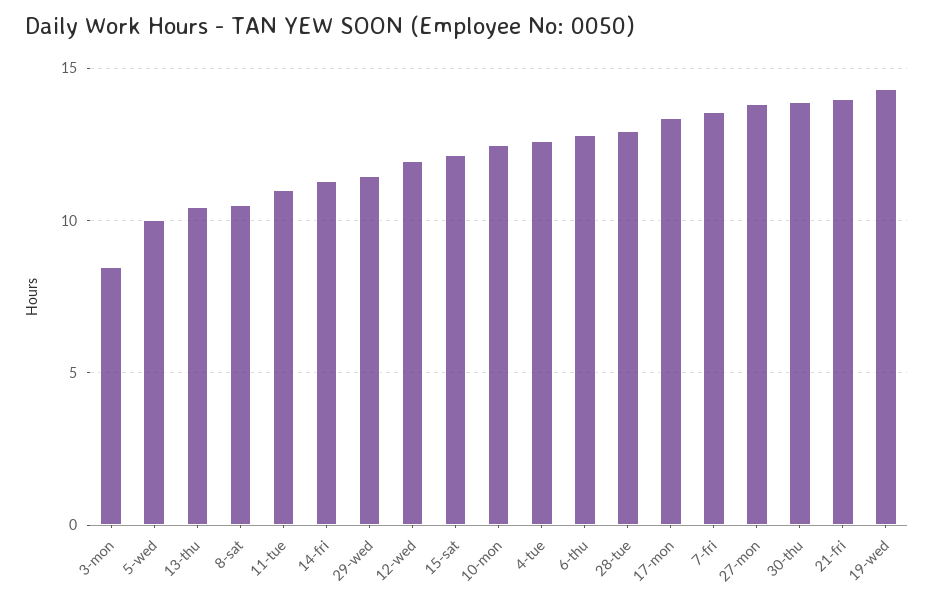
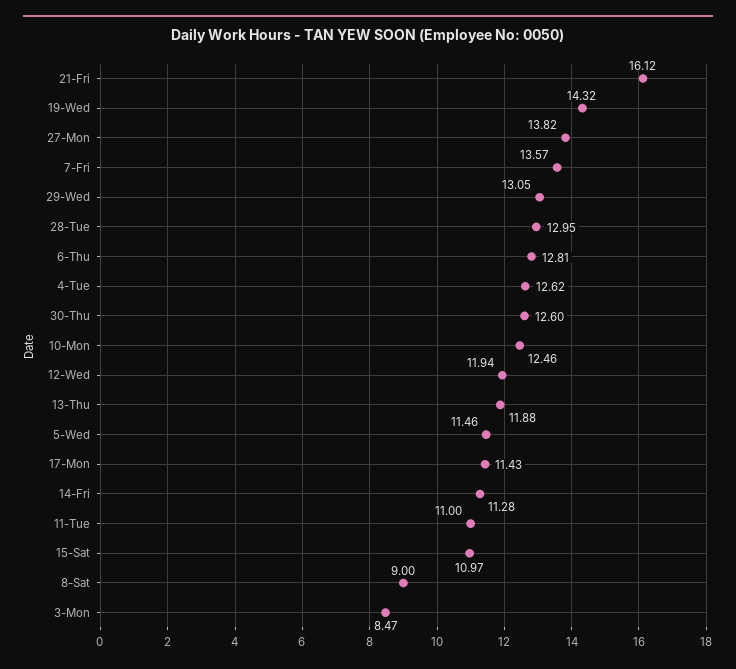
5-wed: 10 -> 11.46
13-thu: 10.5 -> 11.88
8-sat: 10.5 -> 9
29-wed: 11.5 -> 13.05
15-sat: 12 -> 10.97
17-mon: 13.5 -> 11.43
30-thu: 14 -> 12.6
21-fri: 14 -> 16.12

